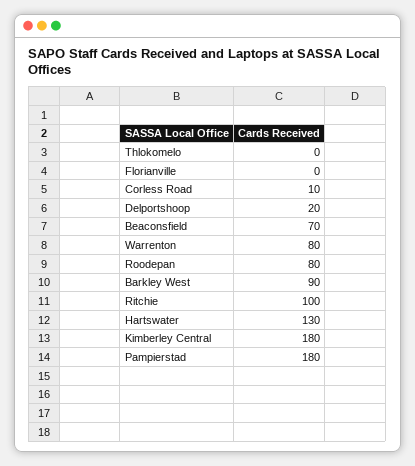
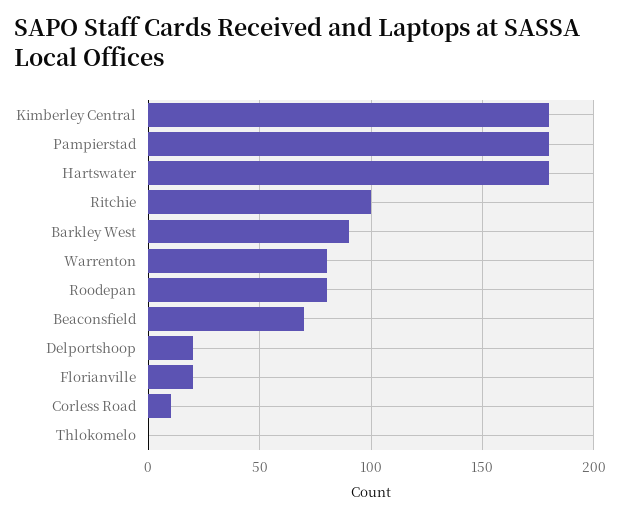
Florianville: 0 -> 20
Hartswater: 130 -> 180

